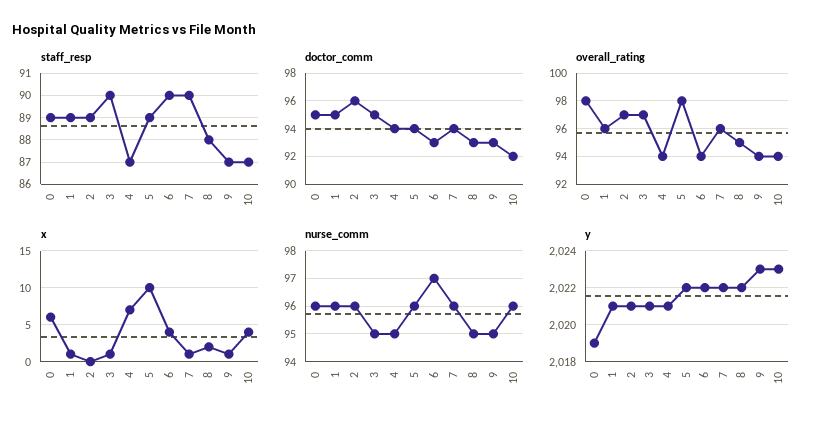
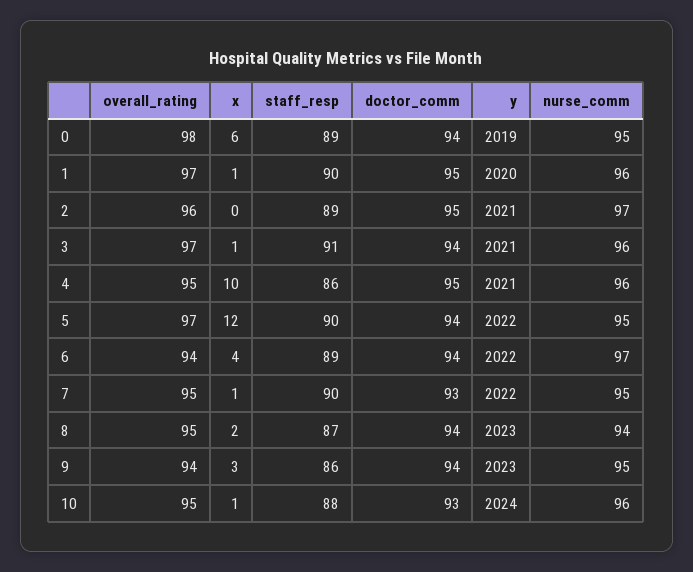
staff_resp, 1: 89 -> 90
staff_resp, 3: 90 -> 91
staff_resp, 4: 87 -> 86
staff_resp, 5: 89 -> 90
staff_resp, 6: 90 -> 89
staff_resp, 8: 88 -> 87
staff_resp, 9: 87 -> 86
staff_resp, 10: 87 -> 88
doctor_comm, 0: 95 -> 94
doctor_comm, 2: 96 -> 95
doctor_comm, 3: 95 -> 94
doctor_comm, 4: 94 -> 95
doctor_comm, 6: 93 -> 94
doctor_comm, 7: 94 -> 93
doctor_comm, 8: 93 -> 94
doctor_comm, 9: 93 -> 94
doctor_comm, 10: 92 -> 93
overall_rating, 1: 96 -> 97
overall_rating, 2: 97 -> 96
overall_rating, 4: 94 -> 95
overall_rating, 5: 98 -> 97
overall_rating, 7: 96 -> 95
overall_rating, 10: 94 -> 95
x, 4: 7 -> 10
x, 5: 10 -> 12
x, 9: 1 -> 3
x, 10: 4 -> 1
nurse_comm, 0: 96 -> 95
nurse_comm, 2: 96 -> 97
nurse_comm, 3: 95 -> 96
nurse_comm, 4: 95 -> 96
nurse_comm, 5: 96 -> 95
nurse_comm, 7: 96 -> 95
nurse_comm, 8: 95 -> 94
y, 1: 2021 -> 2020
y, 8: 2022 -> 2023
y, 10: 2023 -> 2024

